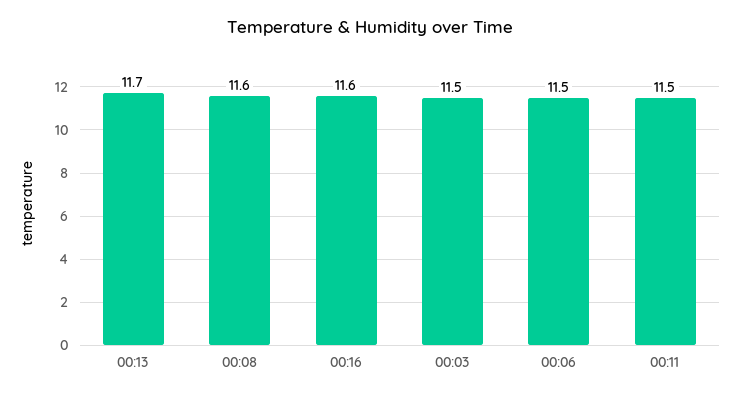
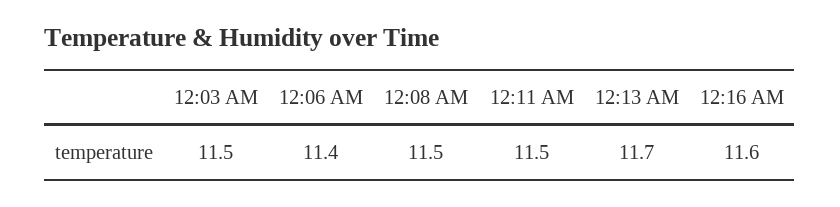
00:08: 11.6 -> 11.5
00:06: 11.5 -> 11.4

